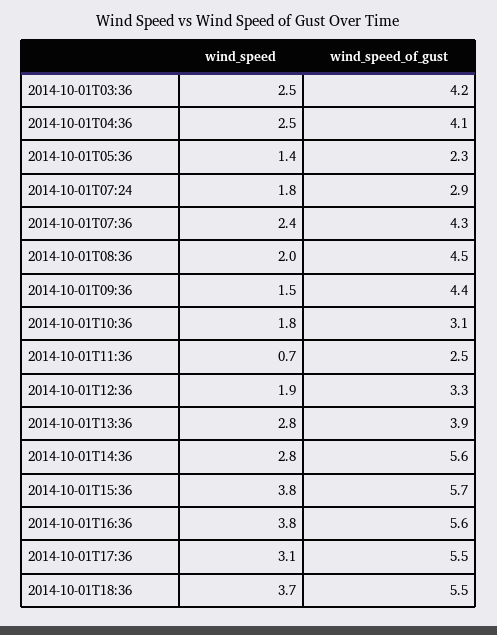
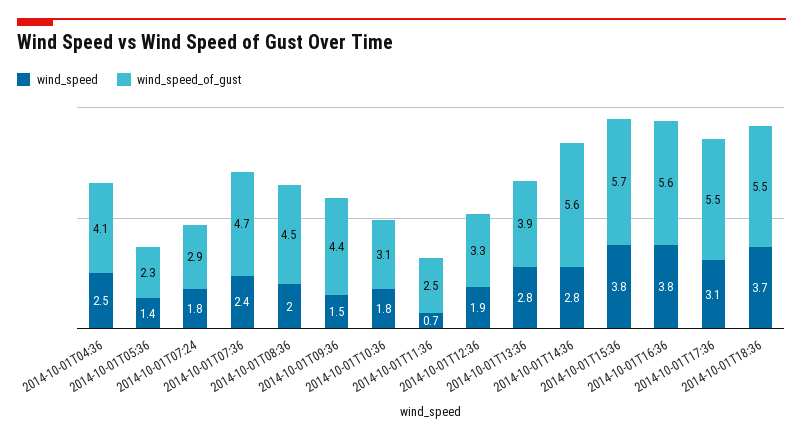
wind_speed, 2014-10-01T03:36: 2.5 -> none
wind_speed_of_gust, 2014-10-01T03:36: 4.2 -> none
wind_speed_of_gust, 2014-10-01T07:36: 4.3 -> 4.7

